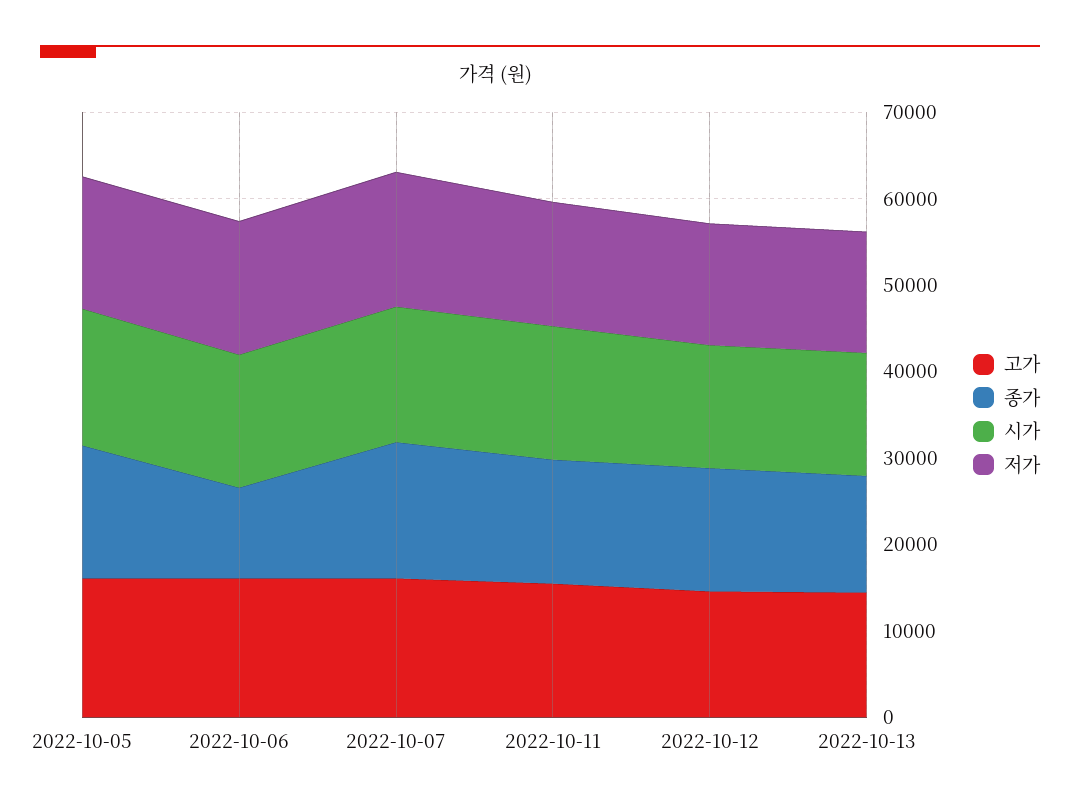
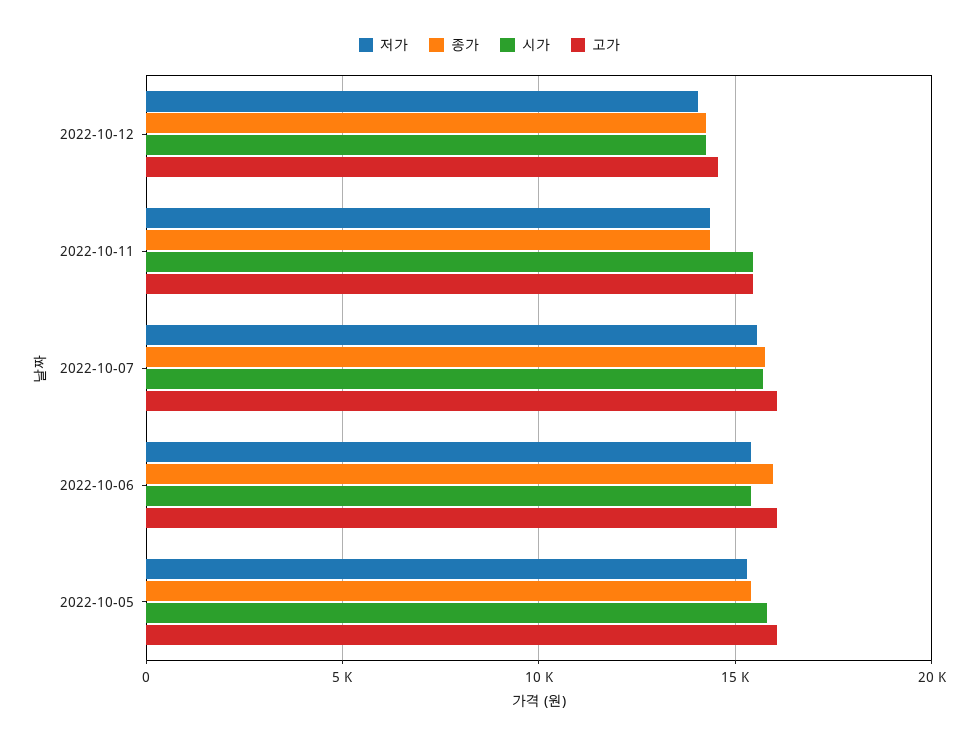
종가, 2022-10-06: 10000 -> 16000
고가, 2022-10-13: 14000 -> none
종가, 2022-10-13: 14000 -> none
시가, 2022-10-13: 14000 -> none
저가, 2022-10-13: 14000 -> none

